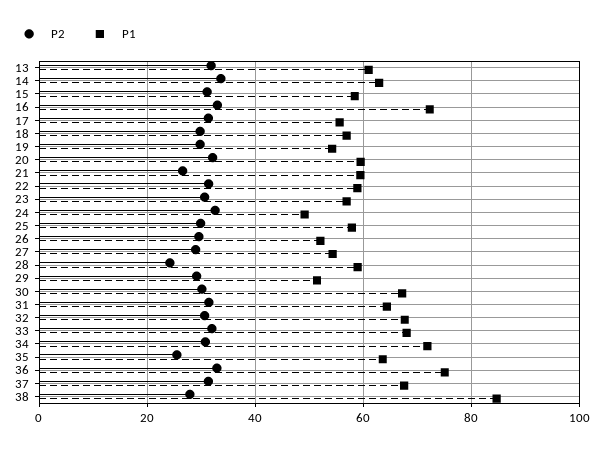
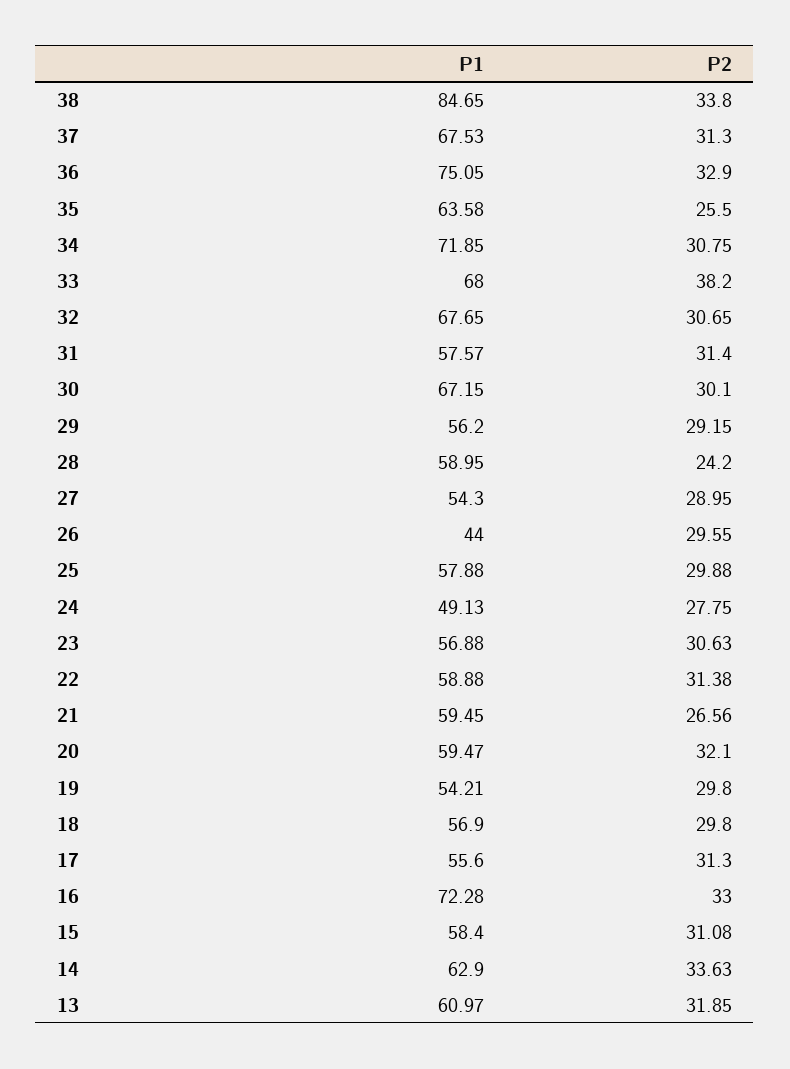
P2, 24: 32 -> 27.75
P1, 26: 52 -> 44
P1, 29: 52 -> 56.2
P1, 31: 64 -> 57.57
P2, 33: 32 -> 38.2
P2, 38: 28 -> 33.8

